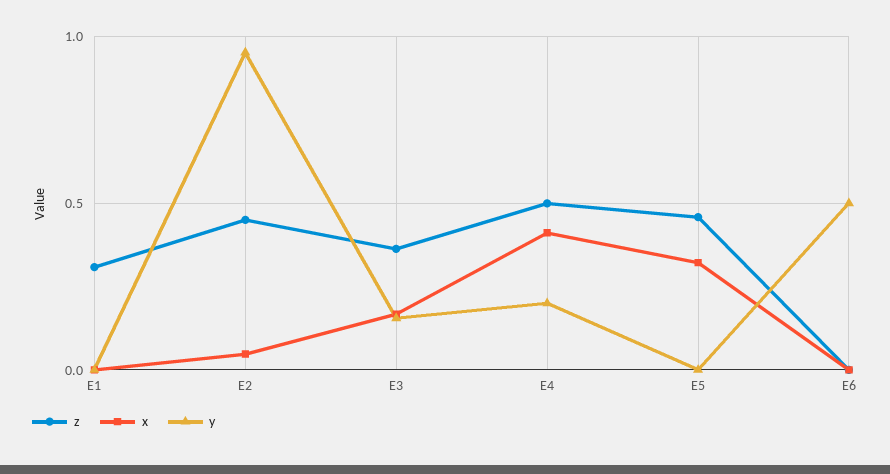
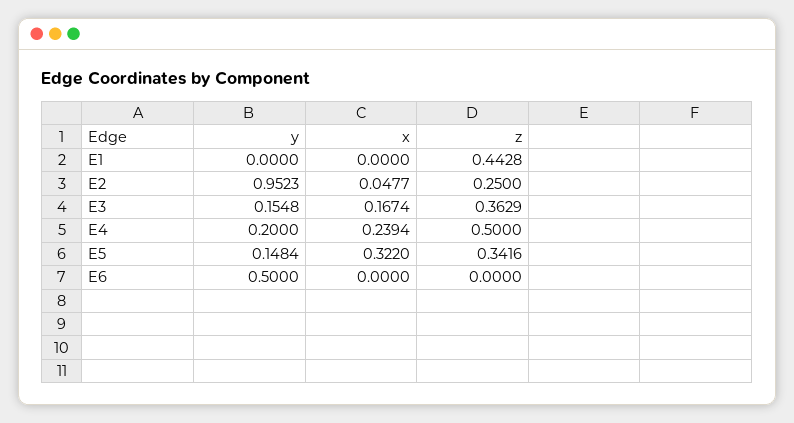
z, E1: 0.3 -> 0.4428
z, E2: 0.45 -> 0.25
x, E4: 0.4 -> 0.2394
z, E5: 0.45 -> 0.3416
y, E5: 0 -> 0.1484

